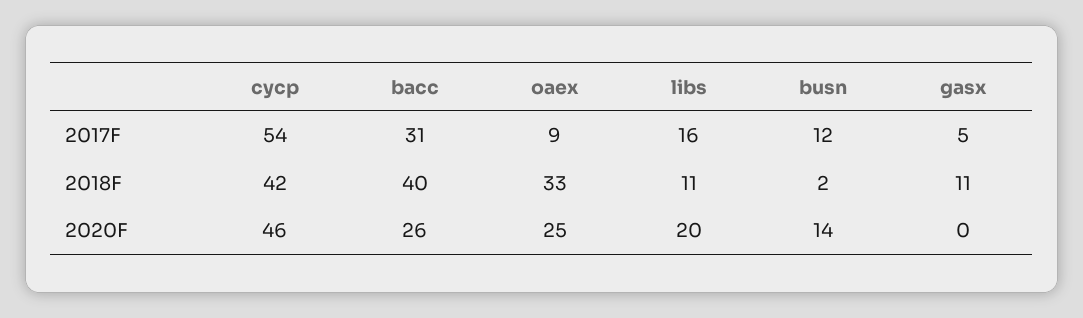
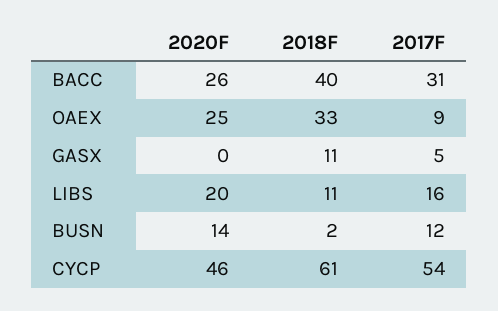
cycp, 2018F: 42 -> 61

